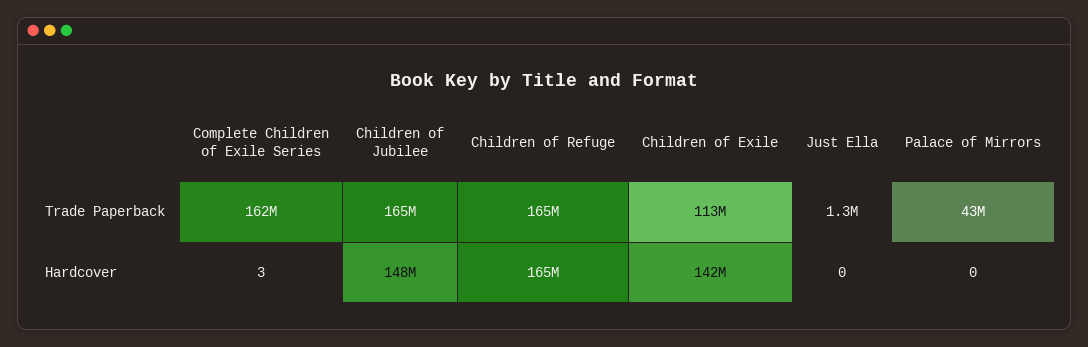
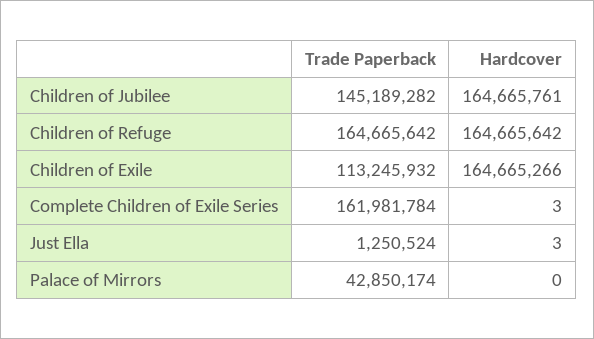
Children of Jubilee, Trade Paperback: 165000000 -> 145189282
Children of Jubilee, Hardcover: 148000000 -> 164665761
Children of Exile, Hardcover: 142000000 -> 164665266
Just Ella, Hardcover: 0 -> 3

